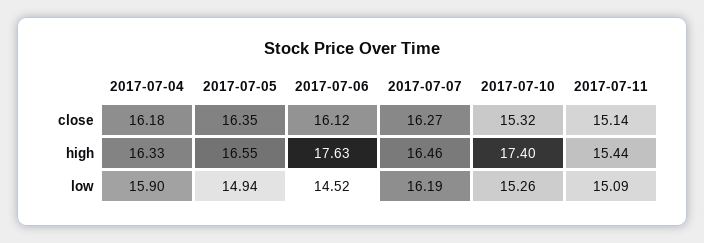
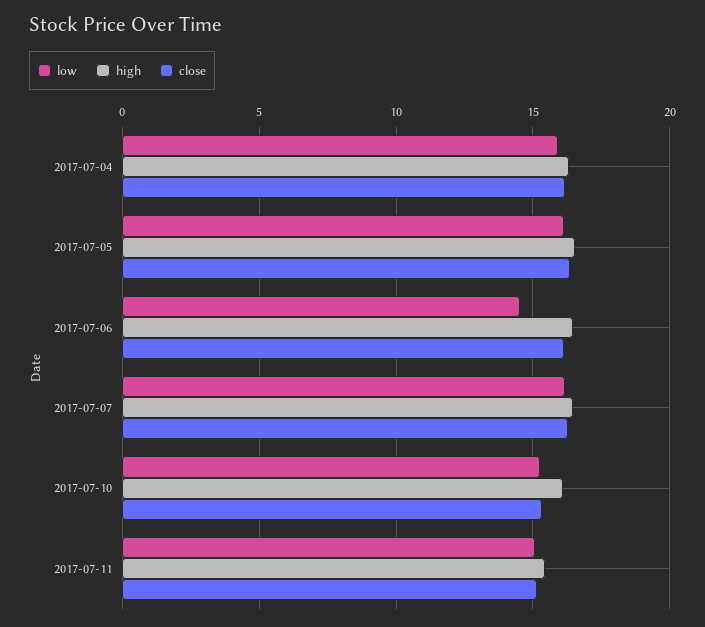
high, 2017-07-06: 17.63 -> 16.5
high, 2017-07-10: 17.4 -> 16
low, 2017-07-05: 14.94 -> 16

